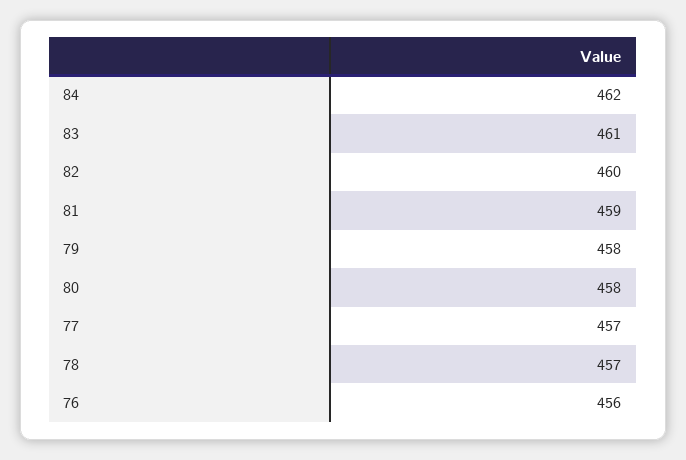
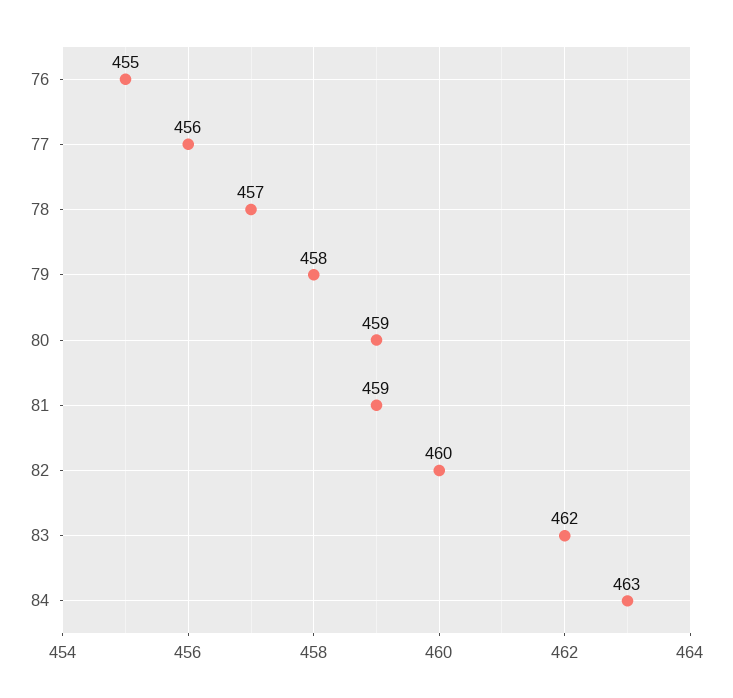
84: 462 -> 463
83: 461 -> 462
80: 458 -> 459
77: 457 -> 456
76: 456 -> 455

